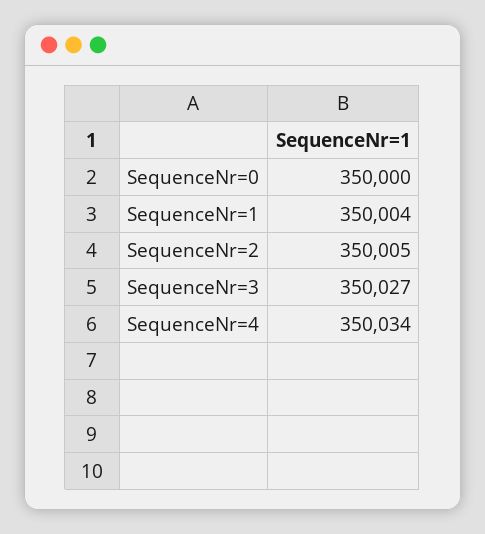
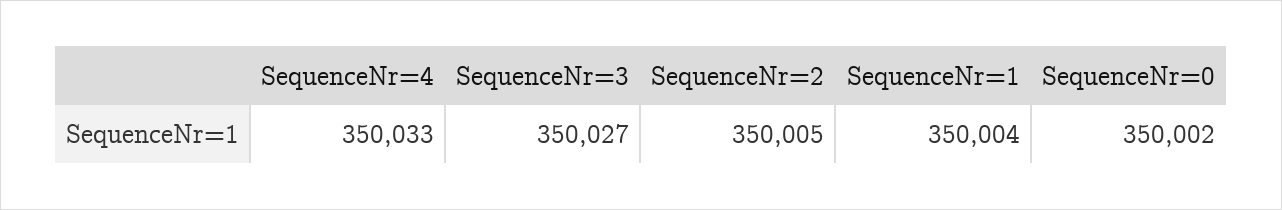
SequenceNr=0: 350000 -> 350002
SequenceNr=4: 350034 -> 350033

